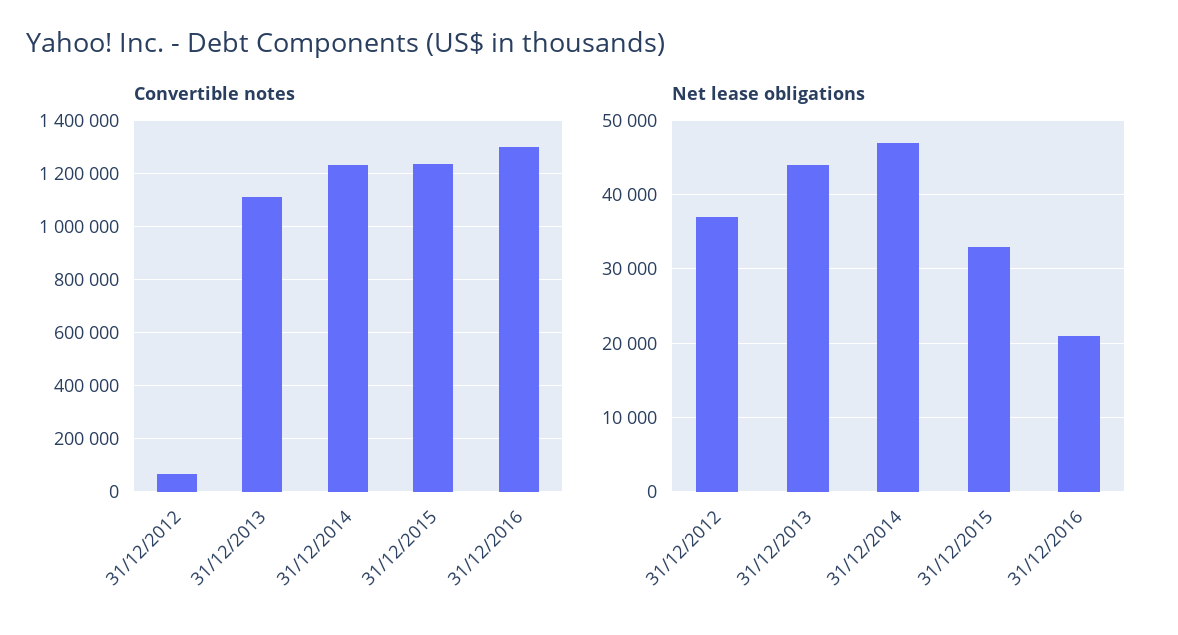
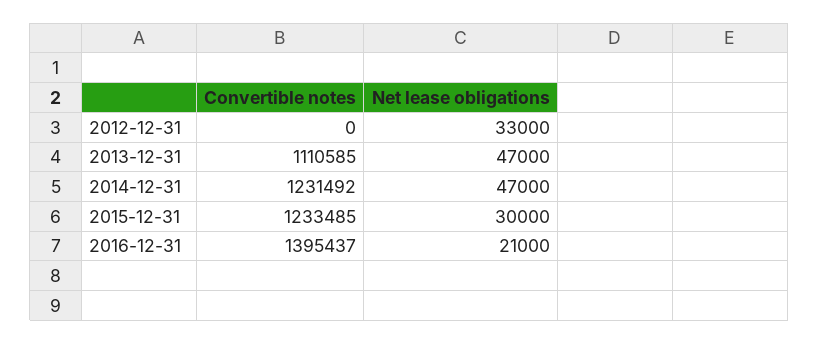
Convertible notes, 31/12/2012: 75000 -> 0
Convertible notes, 31/12/2016: 1300000 -> 1395437
Net lease obligations, 31/12/2012: 37000 -> 33000
Net lease obligations, 31/12/2013: 44000 -> 47000
Net lease obligations, 31/12/2015: 33000 -> 30000

